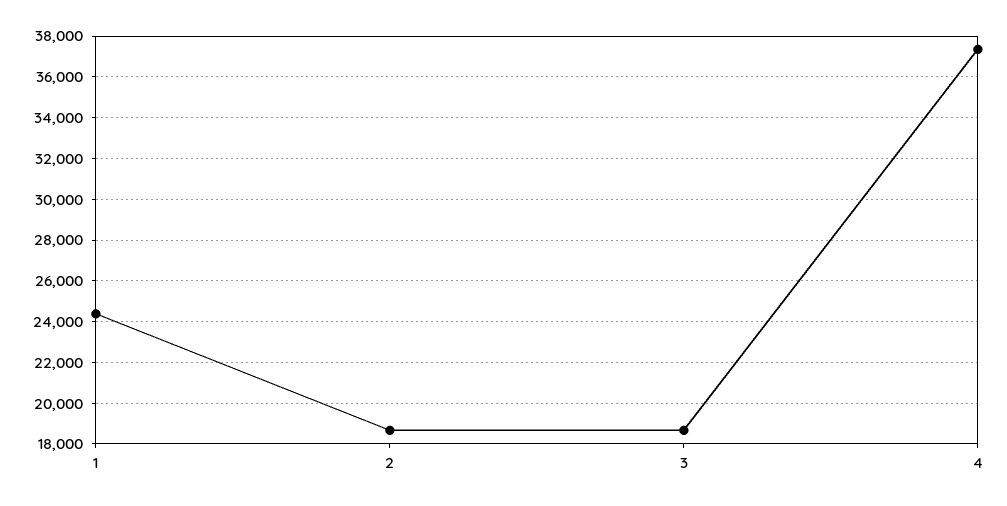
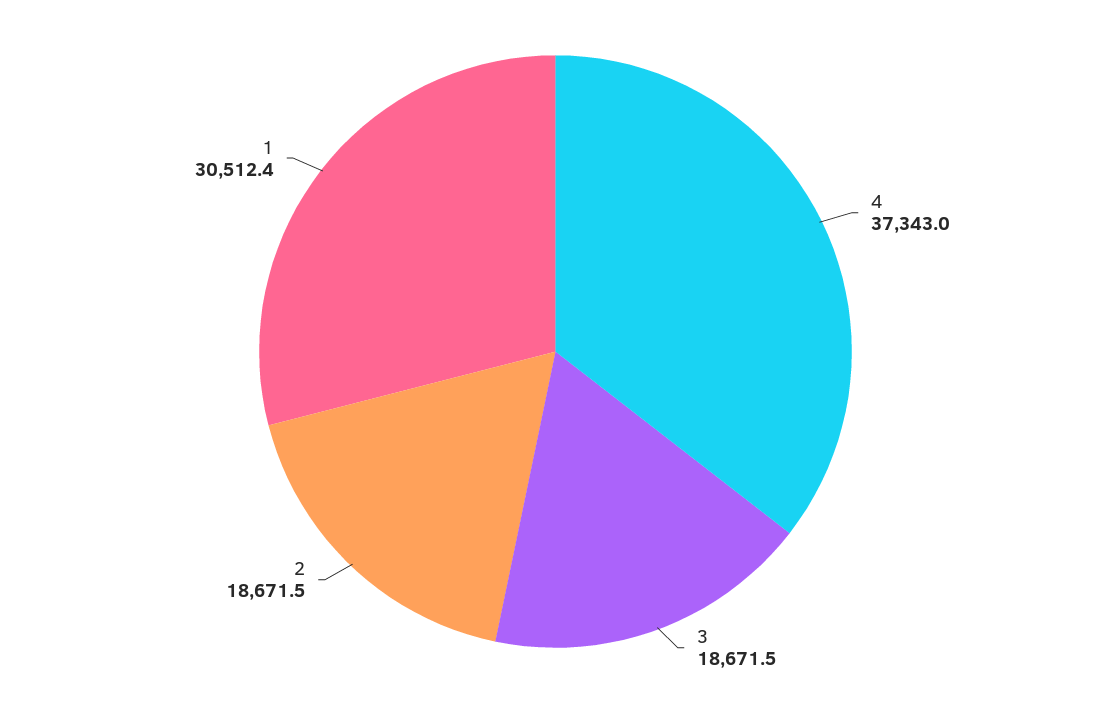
1: 24500 -> 30512.4

